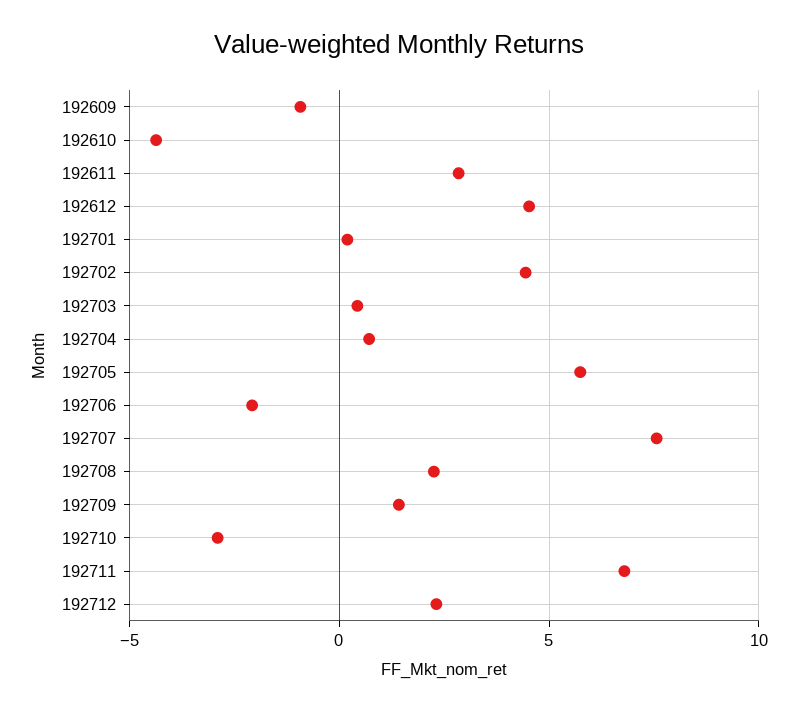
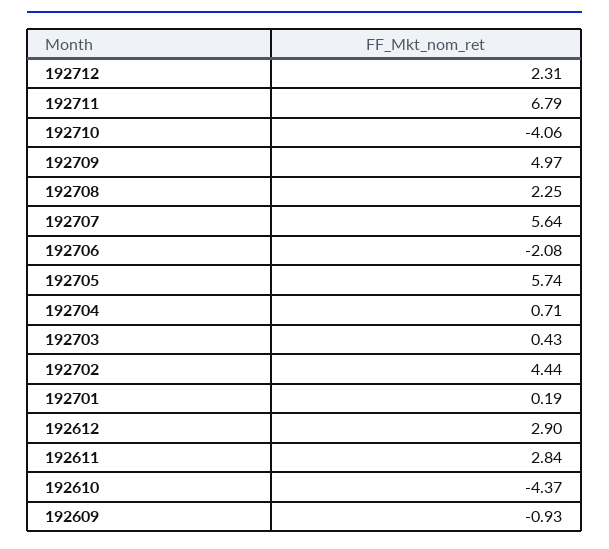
192612: 4.5 -> 2.9
192707: 7.5 -> 5.64
192709: 1.5 -> 4.97
192710: -3 -> -4.06

